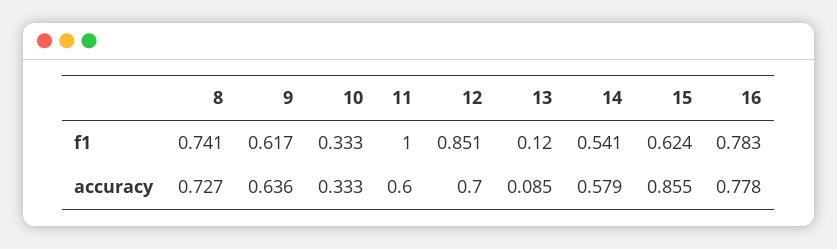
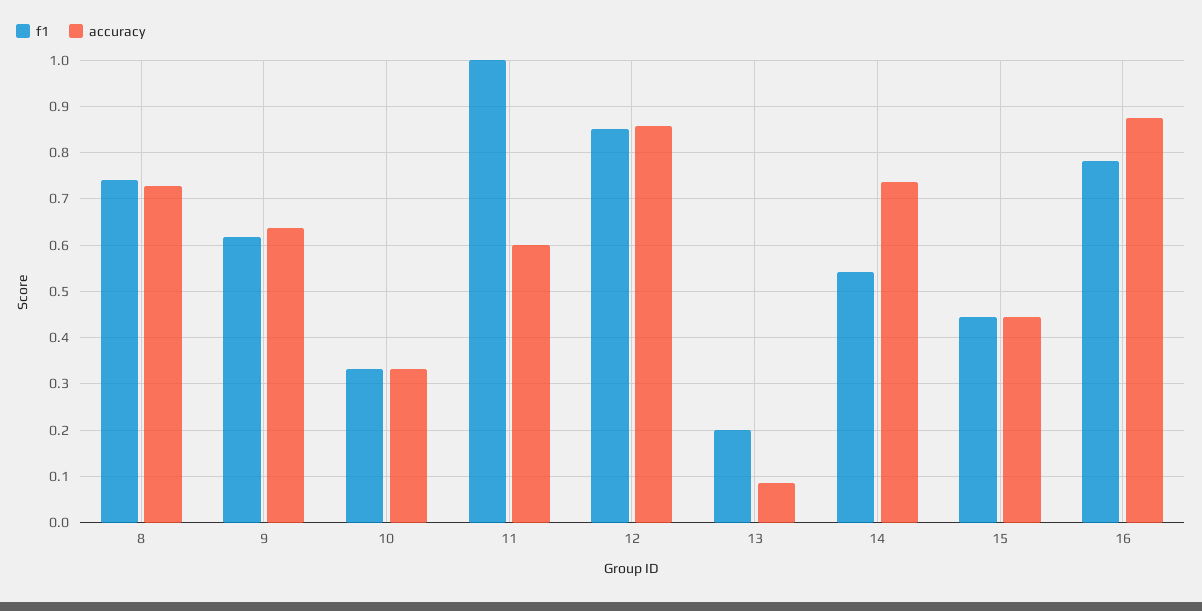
f1, 13: 0.12 -> 0.2
f1, 15: 0.624 -> 0.44
accuracy, 12: 0.7 -> 0.86
accuracy, 14: 0.579 -> 0.74
accuracy, 15: 0.855 -> 0.44
accuracy, 16: 0.778 -> 0.88

